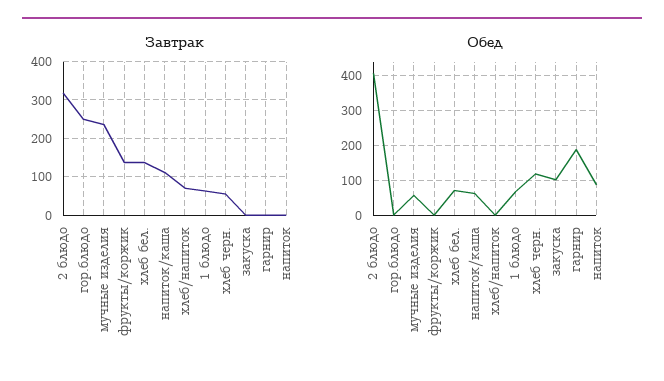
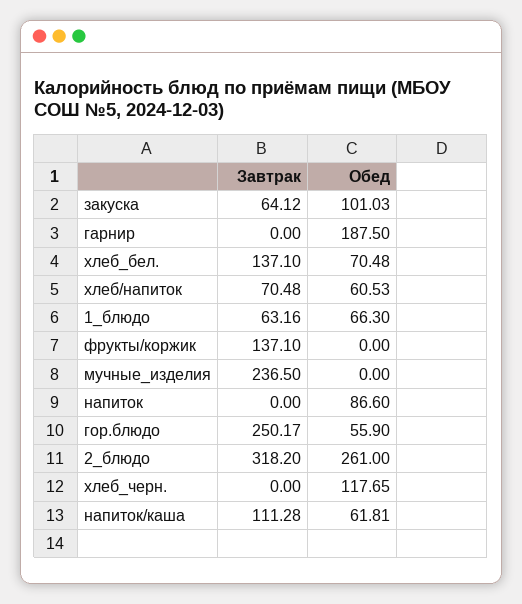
Завтрак, хлеб черн.: 60 -> 0
Завтрак, закуска: 0 -> 64.12
Обед, 2 блюдо: 400 -> 261
Обед, гор.блюдо: 0 -> 55.9
Обед, мучные изделия: 60 -> 0
Обед, хлеб/напиток: 0 -> 60.53

